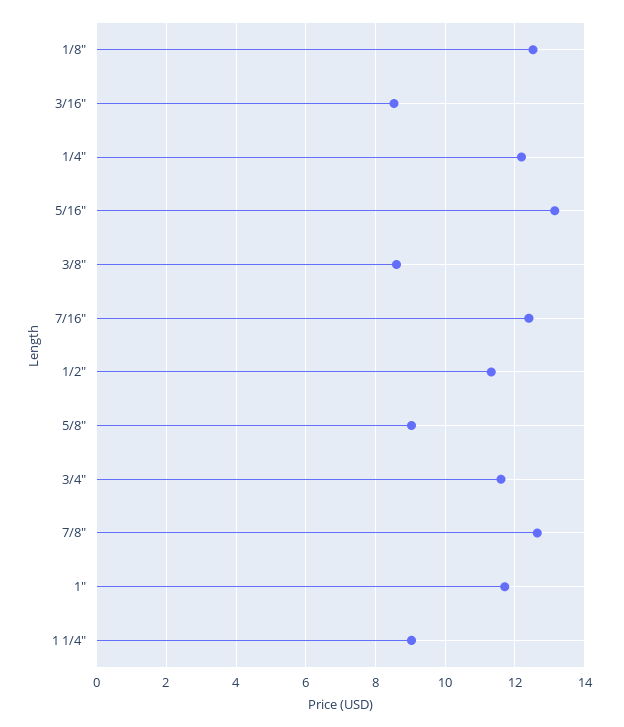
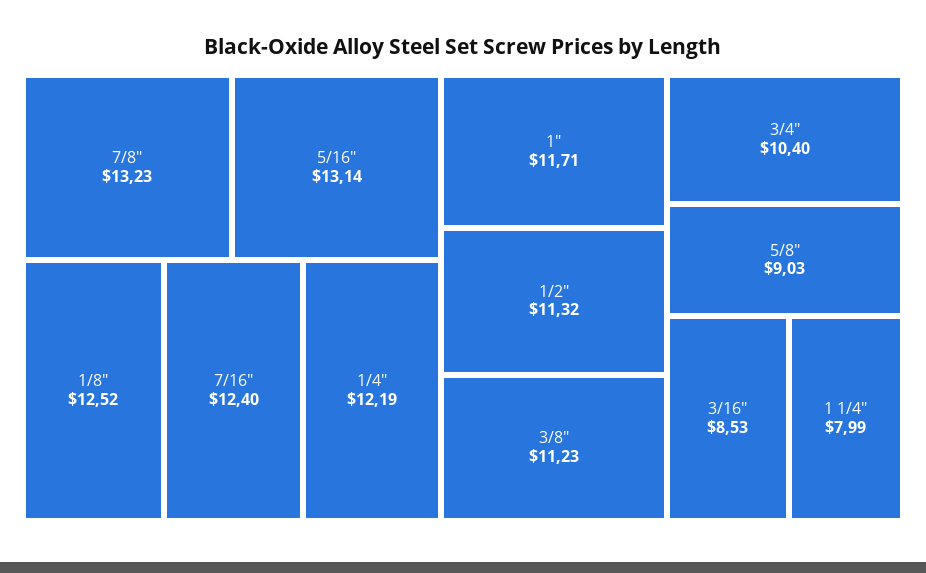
3/8": 8.6 -> 11.23
3/4": 11.6 -> 10.4
7/8": 12.6 -> 13.23
1 1/4": 9 -> 7.99

